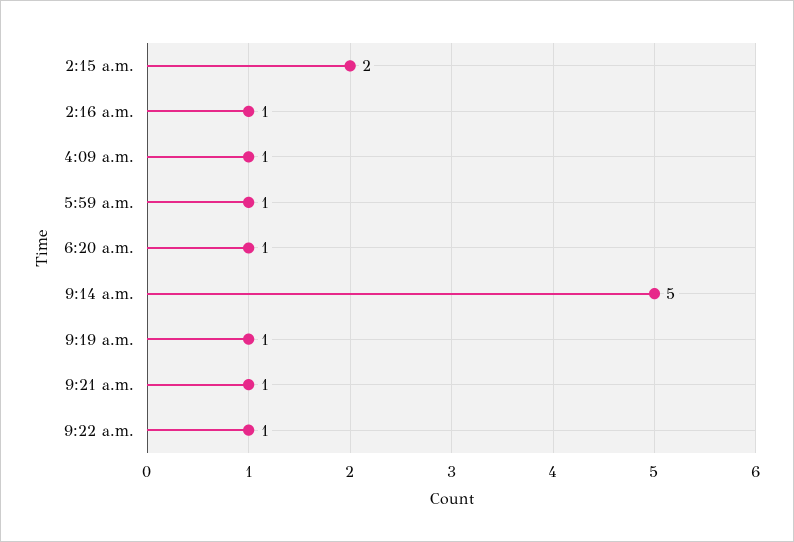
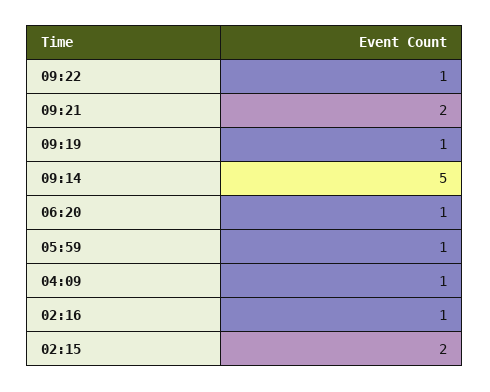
9:21 a.m.: 1 -> 2

